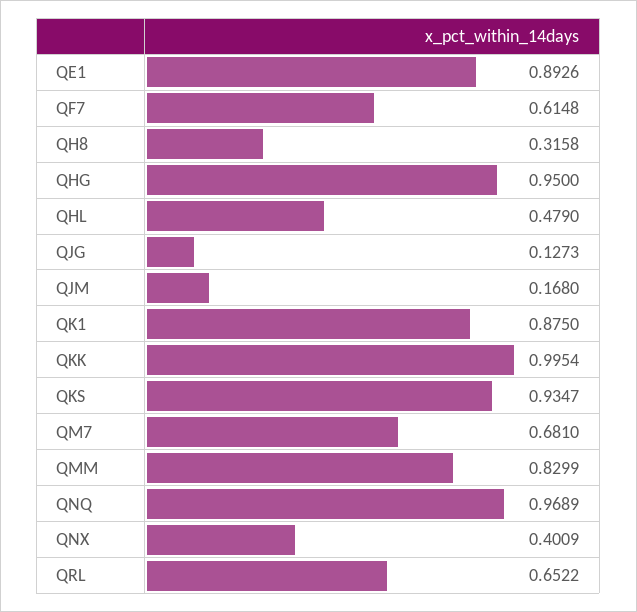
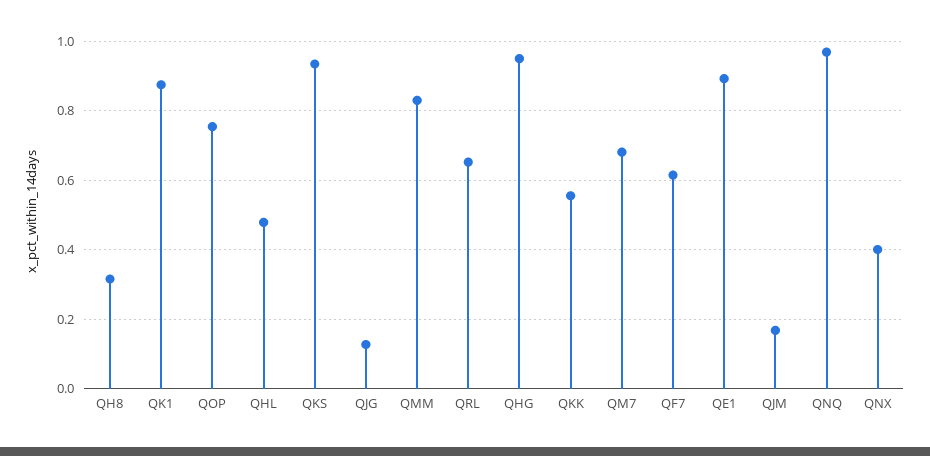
QKK: 0.9954 -> 0.56
QOP: none -> 0.76

